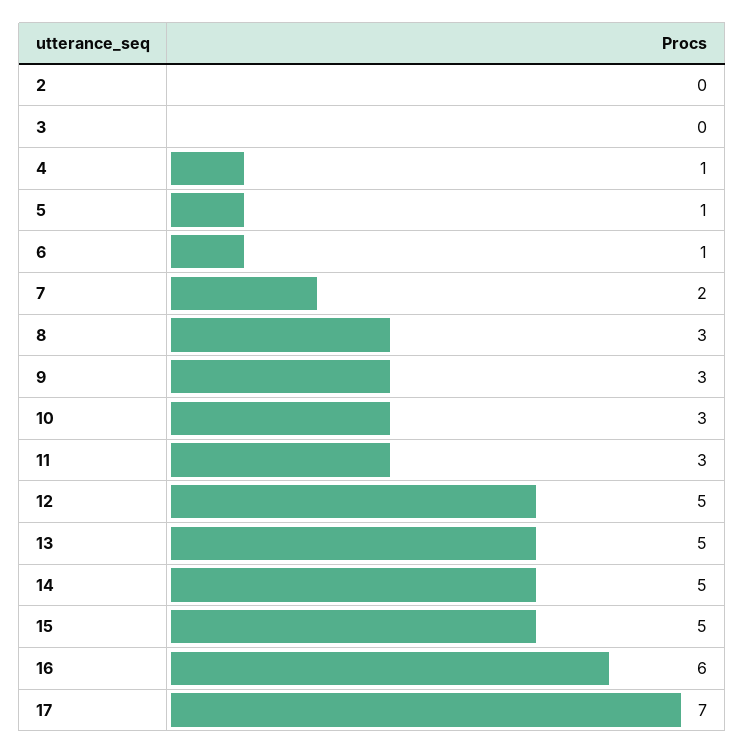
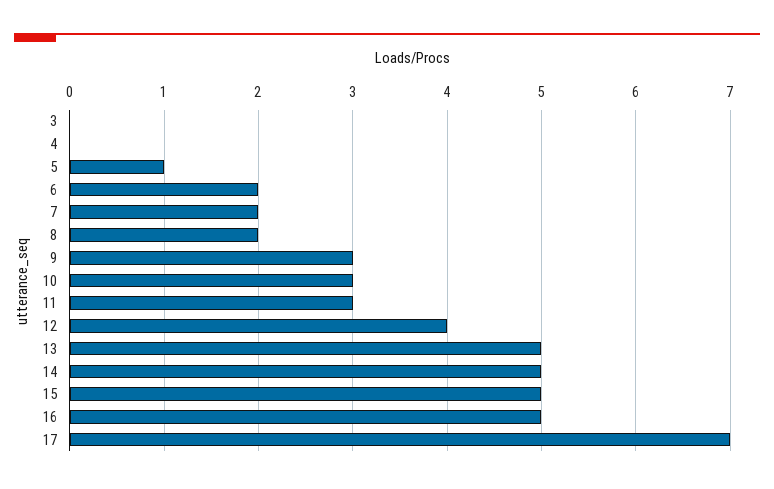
2: 0 -> none
4: 1 -> 0
6: 1 -> 2
8: 3 -> 2
12: 5 -> 4
16: 6 -> 5

